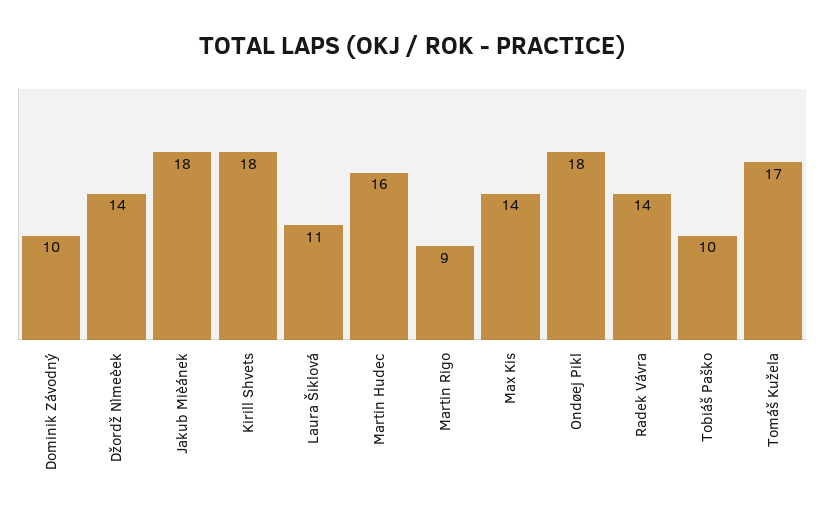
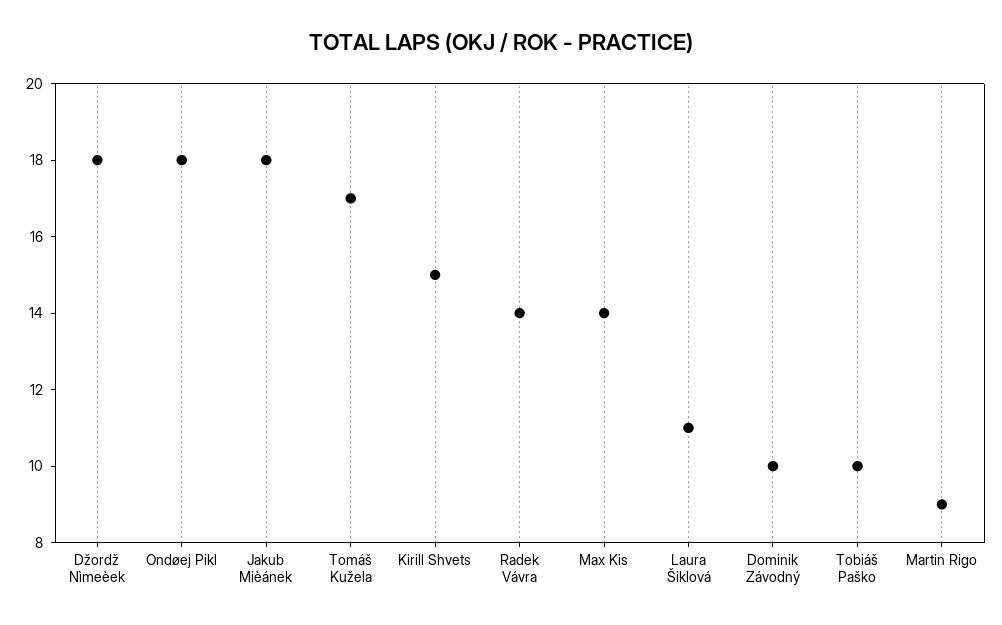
Džordž Nìmeèek: 14 -> 18
Kirill Shvets: 18 -> 15
Martin Hudec: 16 -> none

